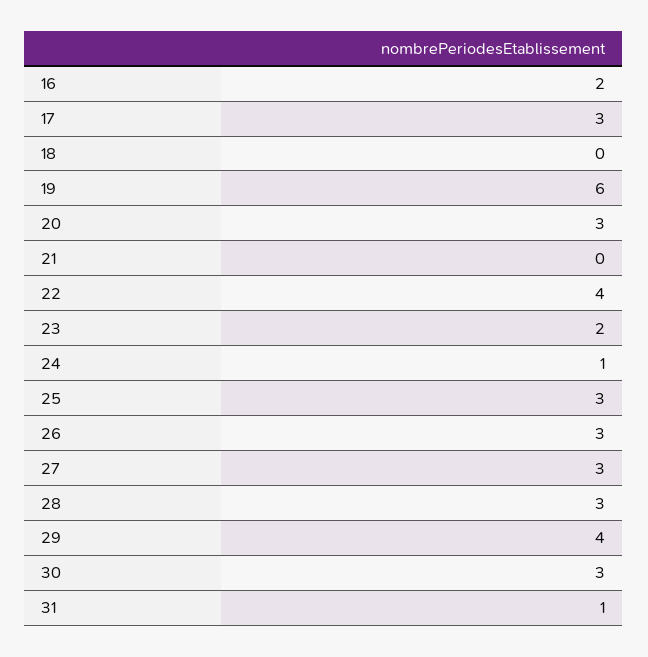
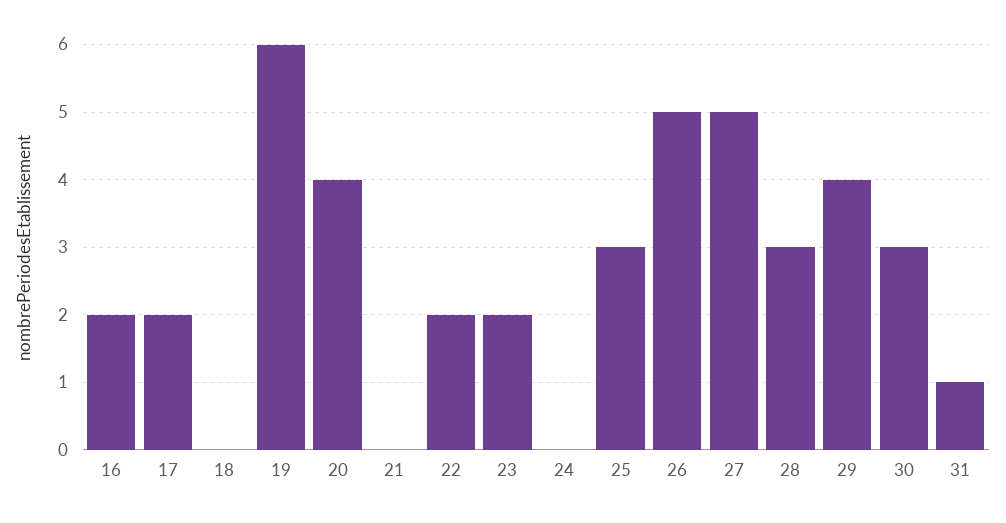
17: 3 -> 2
20: 3 -> 4
22: 4 -> 2
24: 1 -> 0
26: 3 -> 5
27: 3 -> 5

